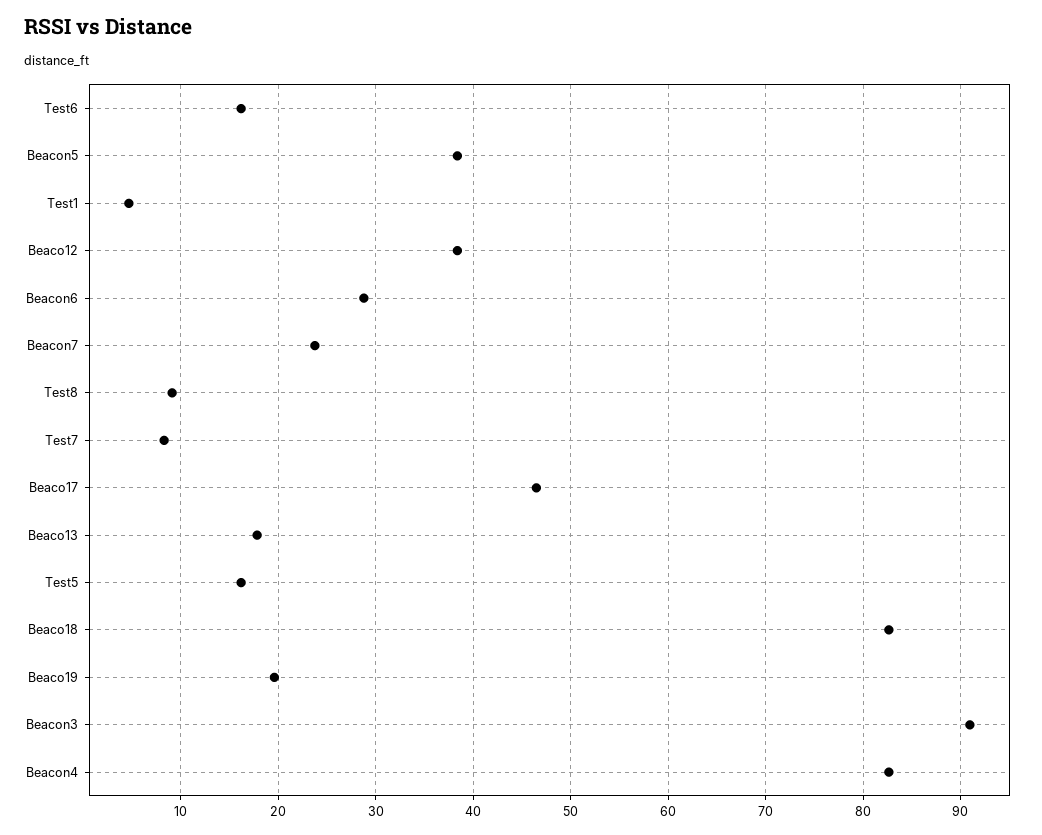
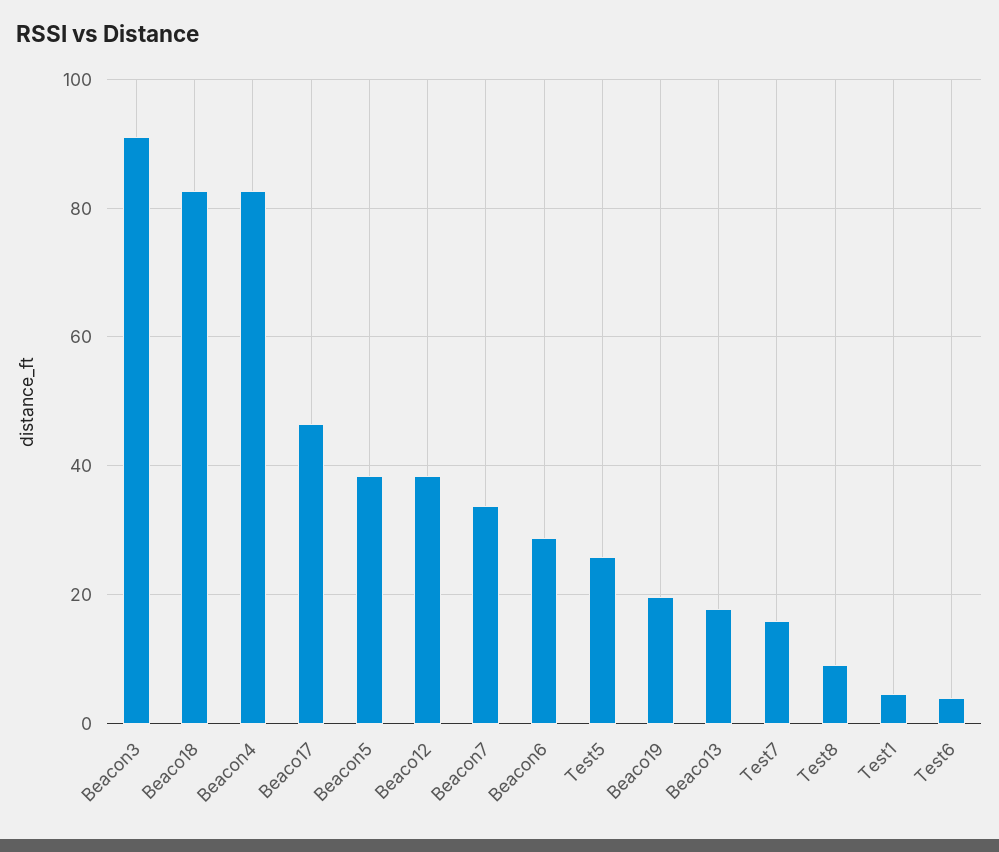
Test6: 16 -> 4
Beacon7: 24 -> 34
Test7: 8 -> 16
Test5: 16 -> 26

